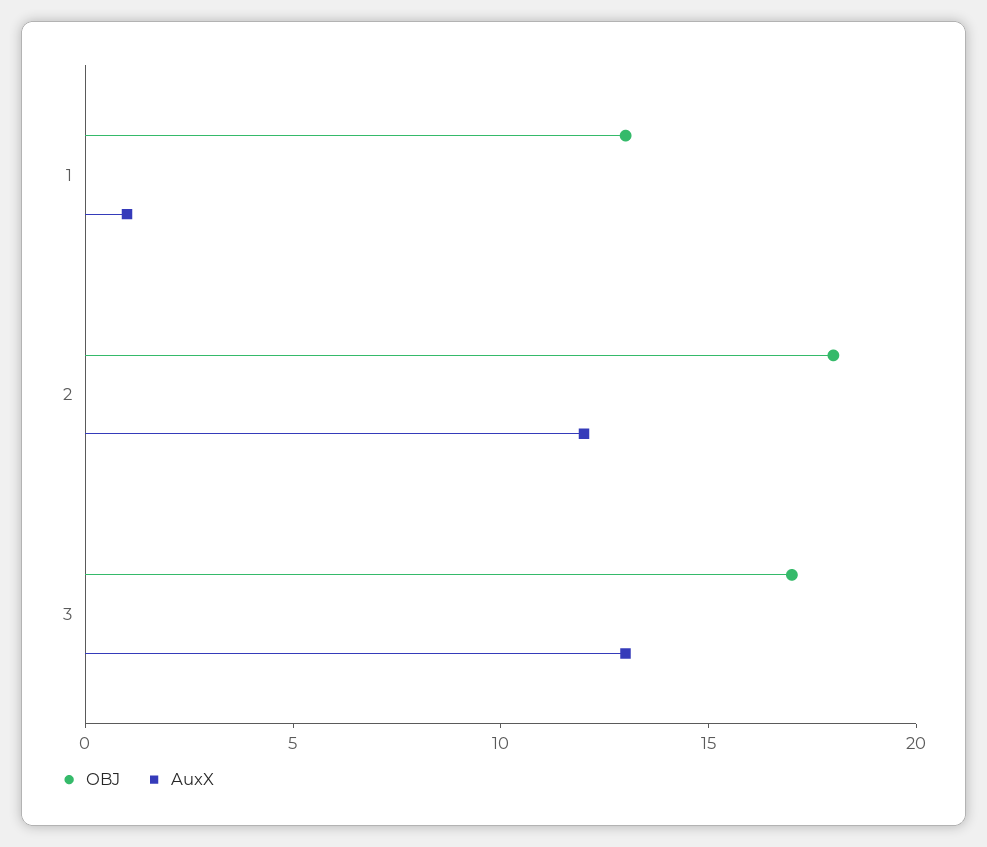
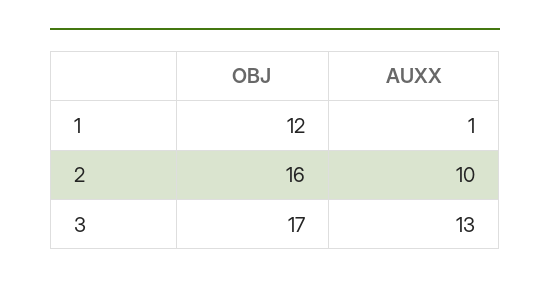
OBJ, 1: 13 -> 12
OBJ, 2: 18 -> 16
AuxX, 2: 12 -> 10

